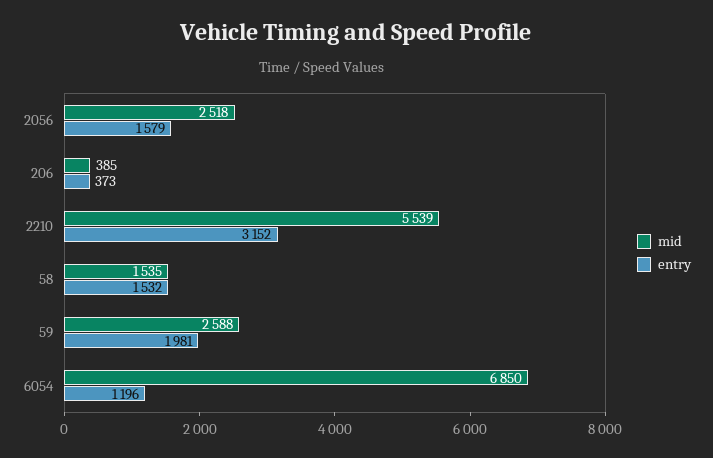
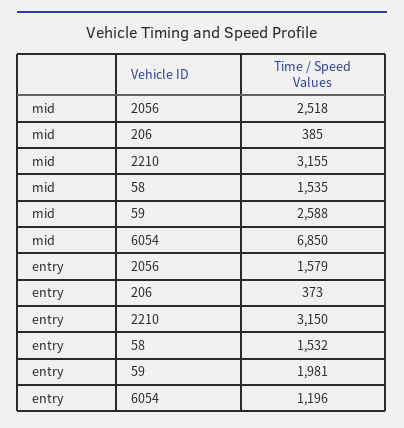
mid, 2210: 5539 -> 3155
entry, 2210: 3152 -> 3150

